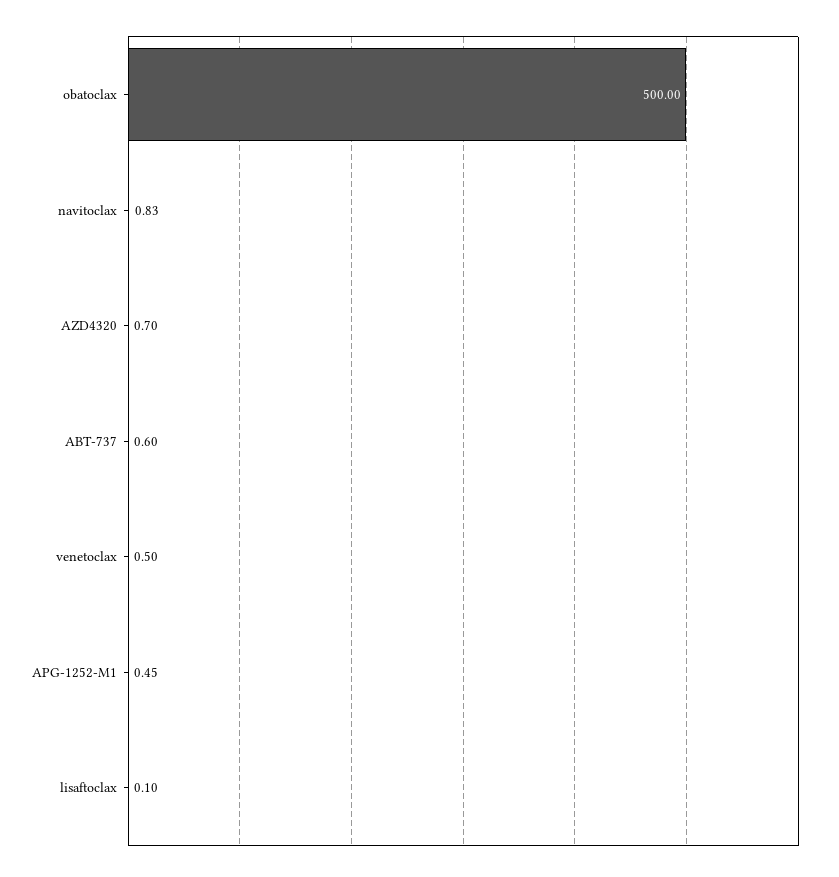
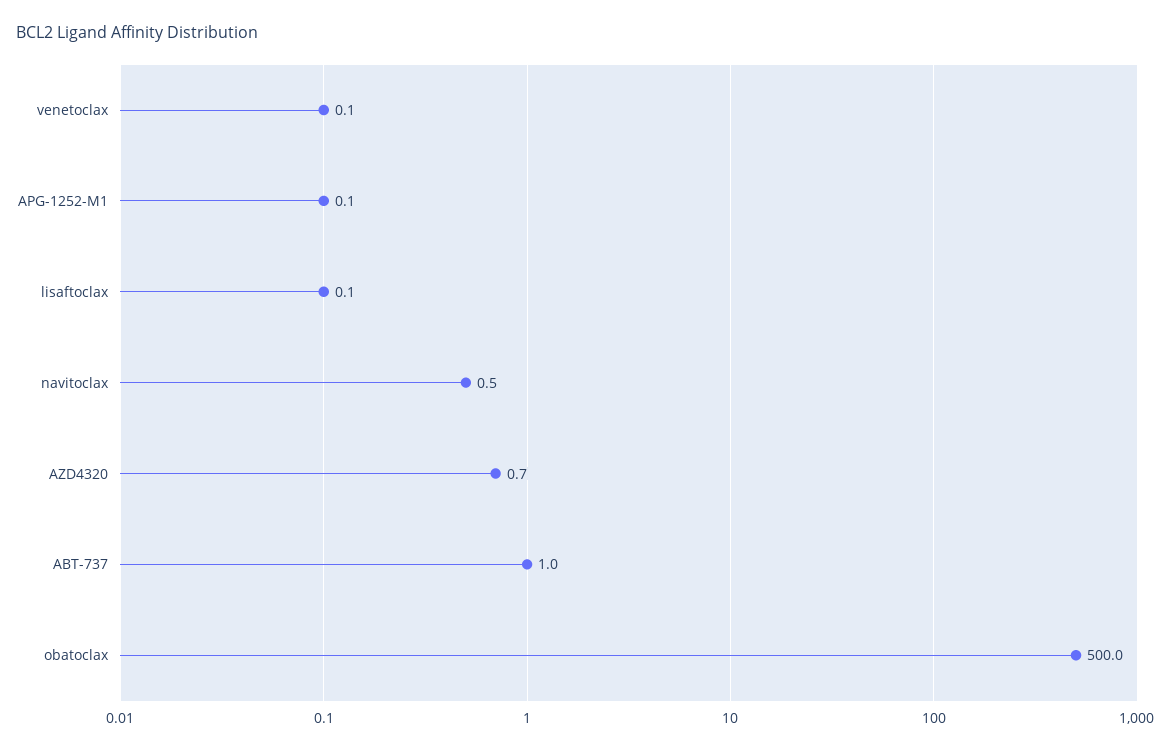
navitoclax: 0.83 -> 0.5
ABT-737: 0.6 -> 1
venetoclax: 0.5 -> 0.1
APG-1252-M1: 0.45 -> 0.1

